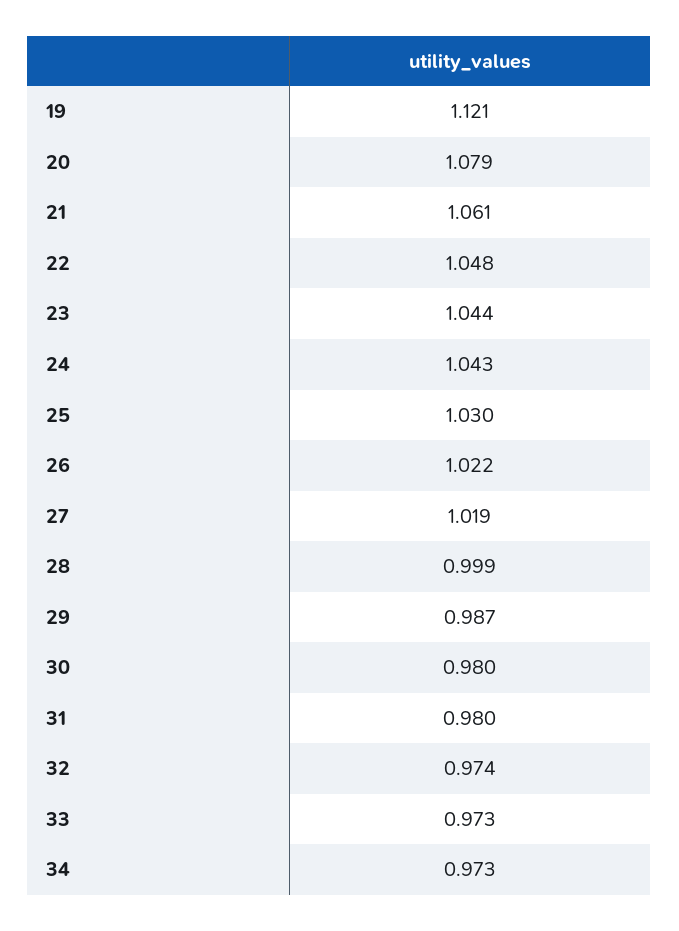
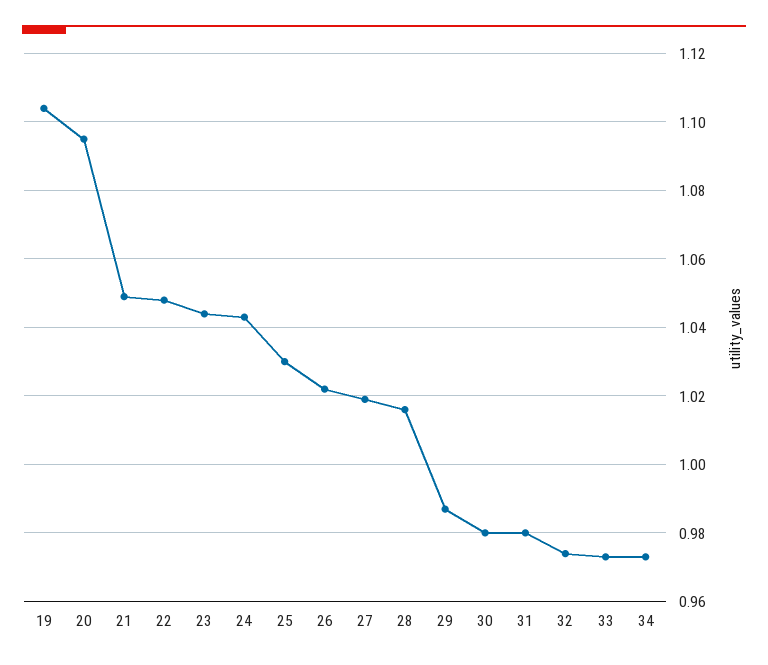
19: 1.121 -> 1.105
20: 1.079 -> 1.095
21: 1.061 -> 1.05
28: 0.999 -> 1.015

